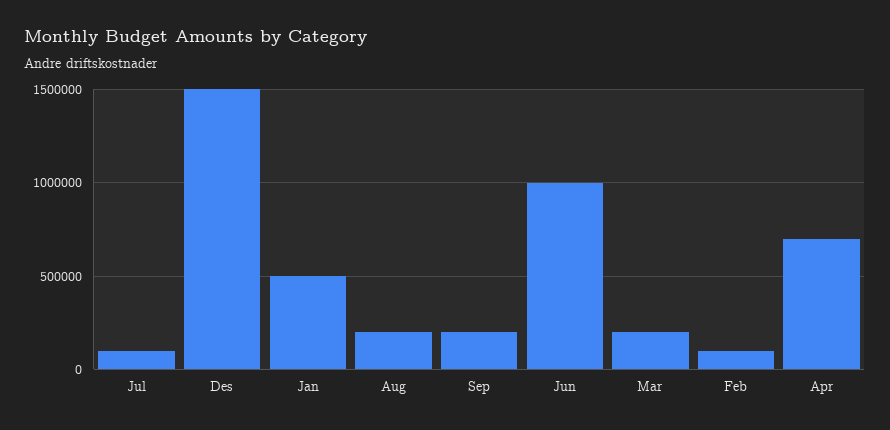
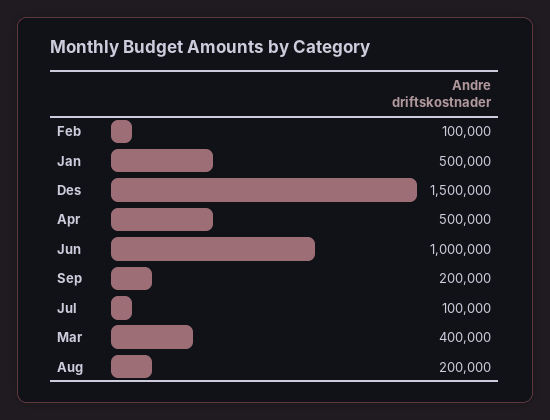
Mar: 200000 -> 400000
Apr: 700000 -> 500000

